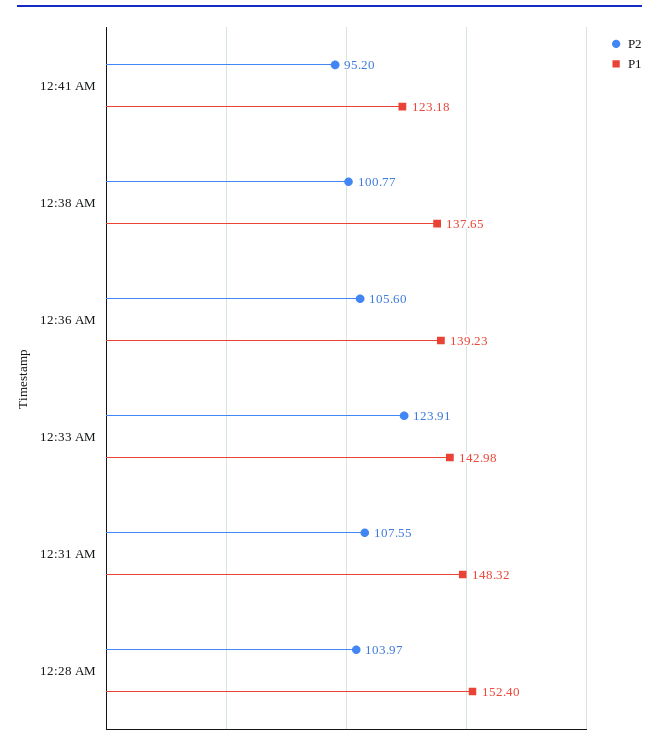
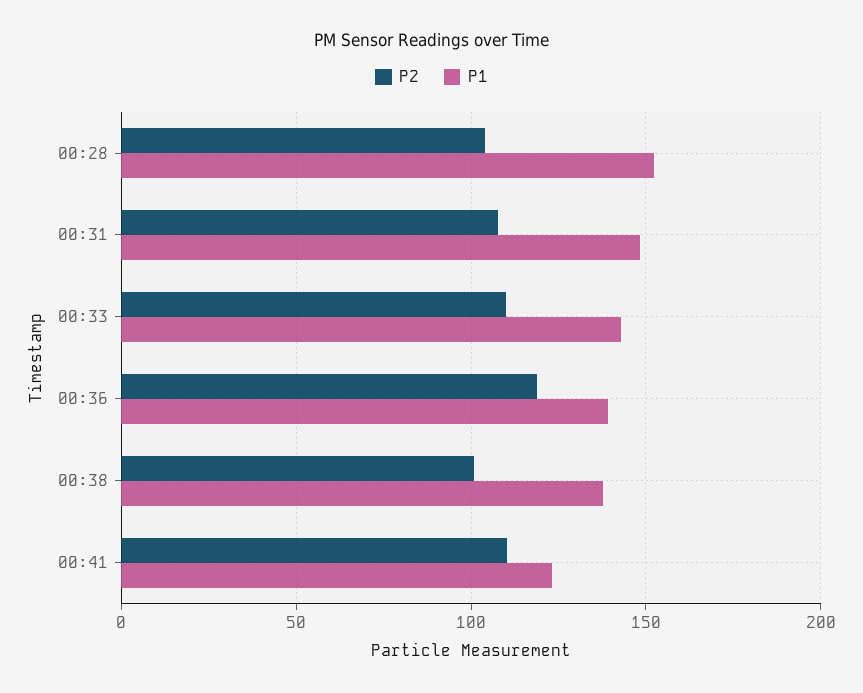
P2, 12:41 AM: 95.2 -> 110
P2, 12:36 AM: 105.6 -> 120
P2, 12:33 AM: 123.91 -> 110

